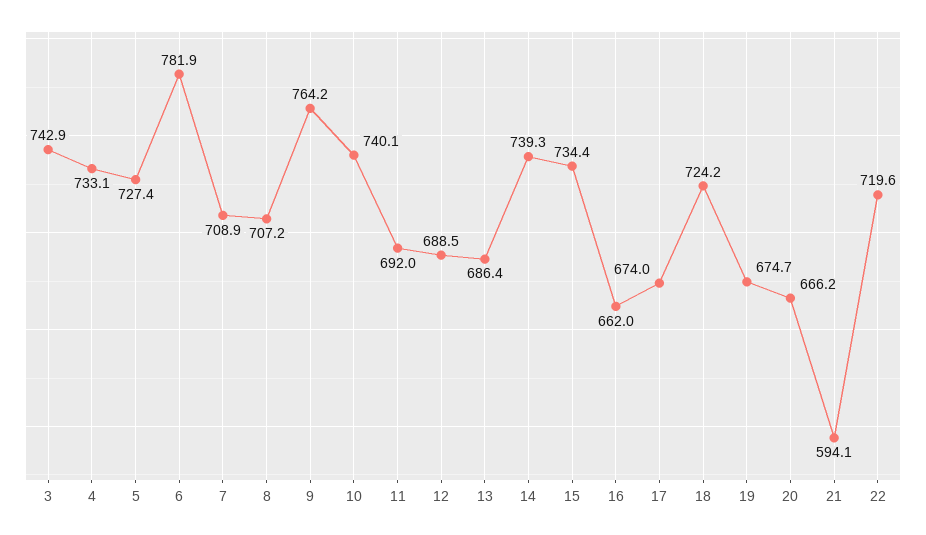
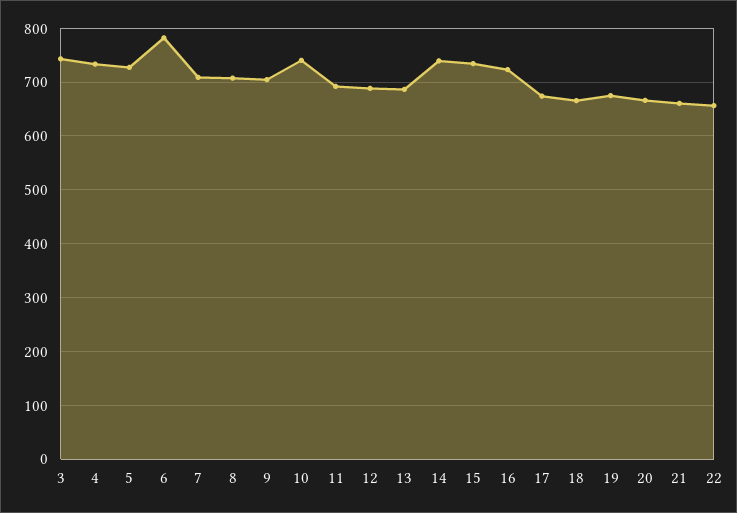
9: 764.2 -> 700
16: 662 -> 720
18: 724.2 -> 660
21: 594.1 -> 660
22: 719.6 -> 660

